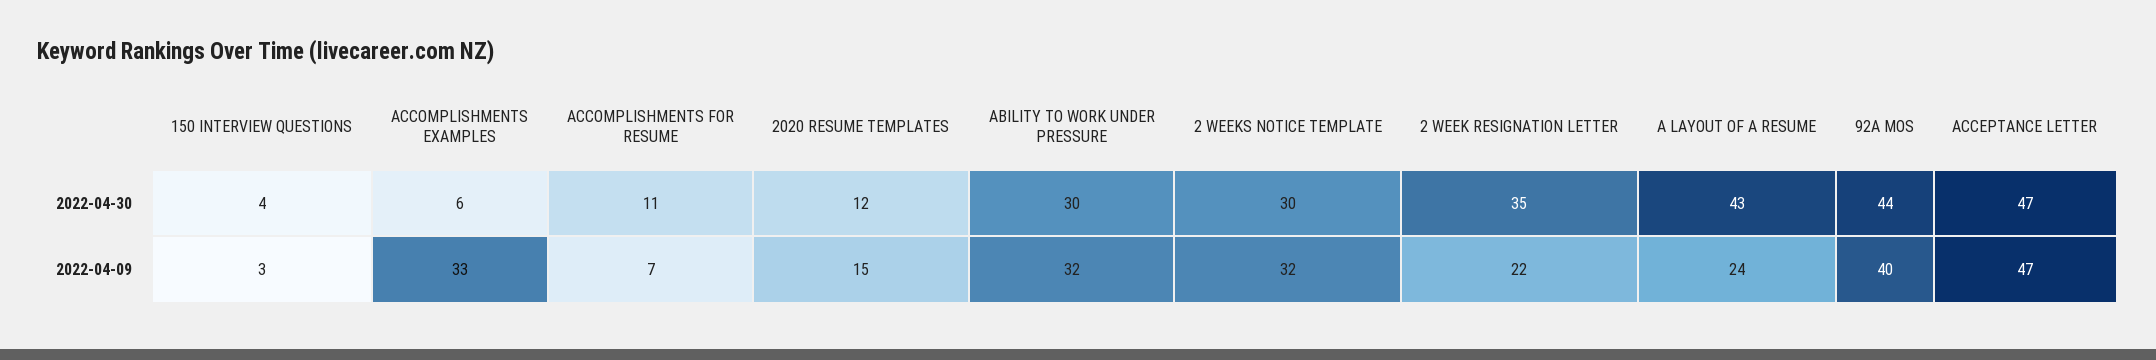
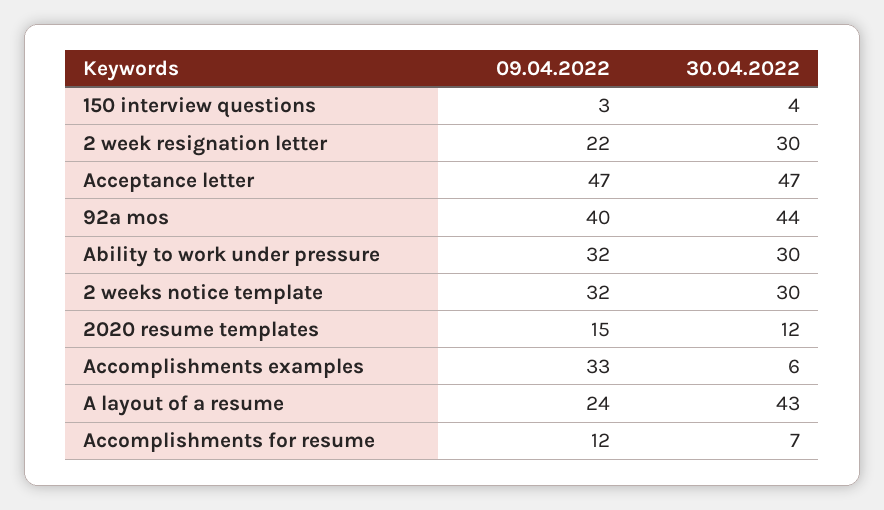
ACCOMPLISHMENTS FOR RESUME, 2022-04-30: 11 -> 7
2 WEEK RESIGNATION LETTER, 2022-04-30: 35 -> 30
ACCOMPLISHMENTS FOR RESUME, 2022-04-09: 7 -> 12

